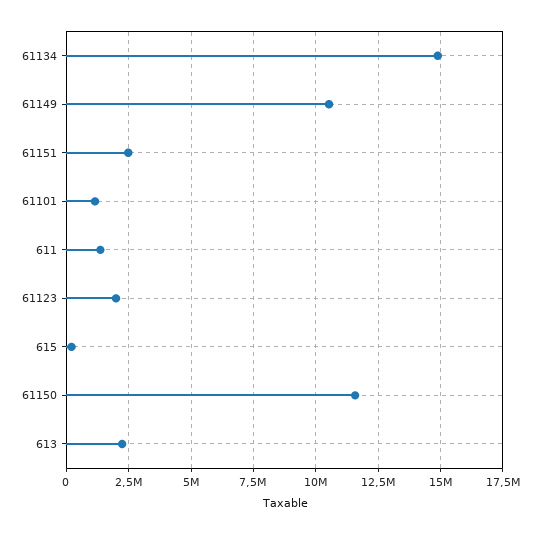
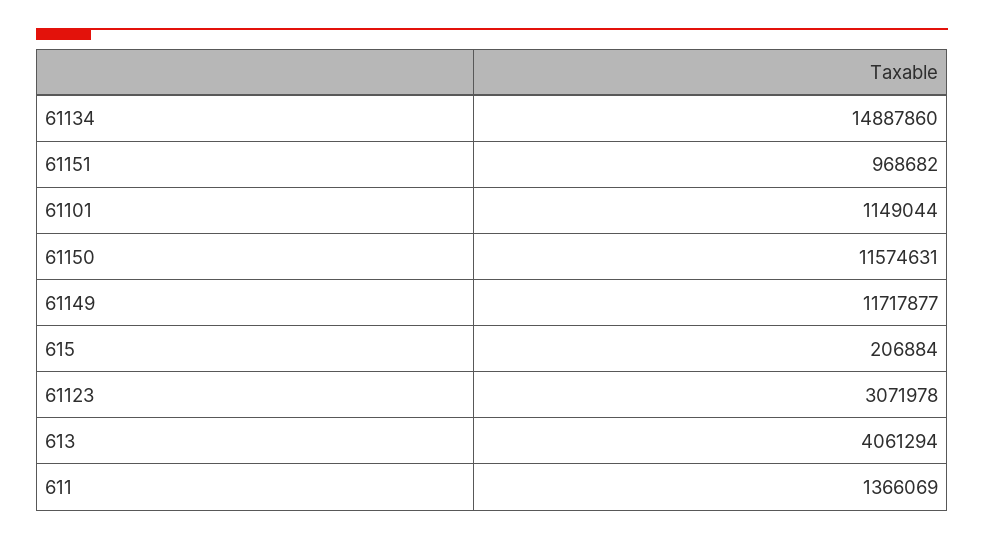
61149: 10500000 -> 11717877
61151: 2500000 -> 968682
61123: 2000000 -> 3071978
613: 2250000 -> 4061294

